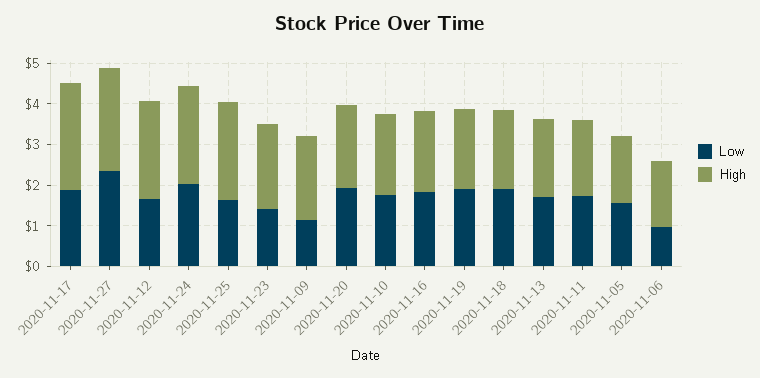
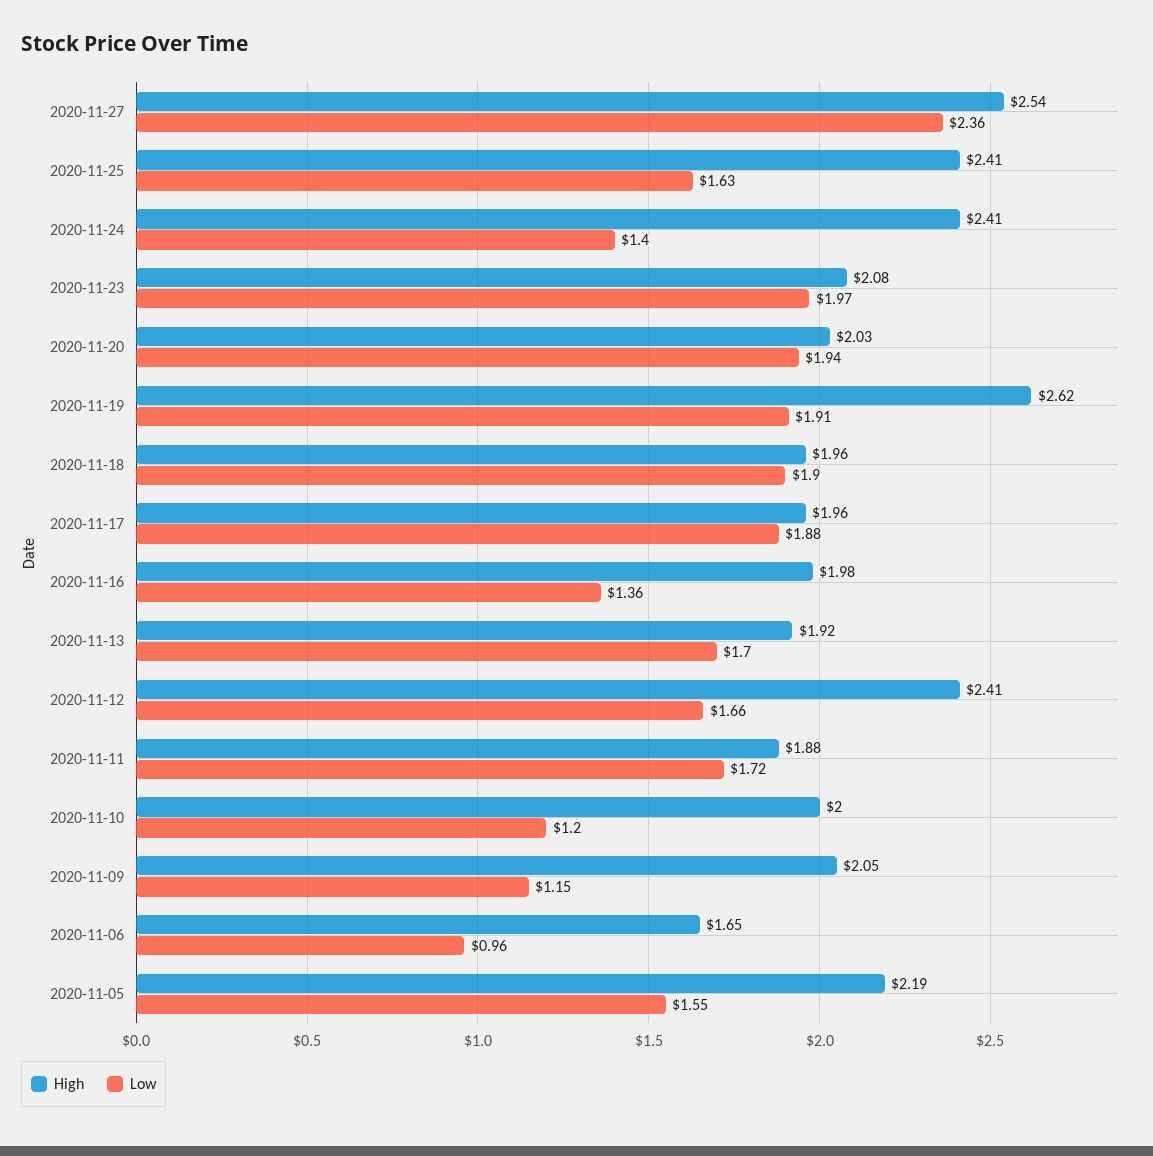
High, 2020-11-17: 2.6 -> 1.96
Low, 2020-11-24: 2 -> 1.4
Low, 2020-11-23: 1.4 -> 1.97
Low, 2020-11-10: 1.8 -> 1.2
Low, 2020-11-16: 1.8 -> 1.36
High, 2020-11-19: 2 -> 2.62
High, 2020-11-05: 1.6 -> 2.19

